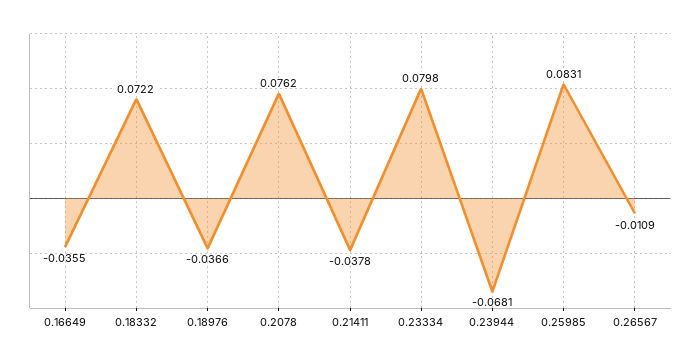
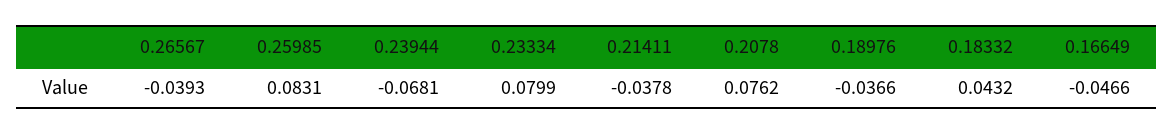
0.16649: -0.0355 -> -0.0466
0.18332: 0.0722 -> 0.0432
0.23334: 0.0798 -> 0.0799
0.26567: -0.0109 -> -0.0393

